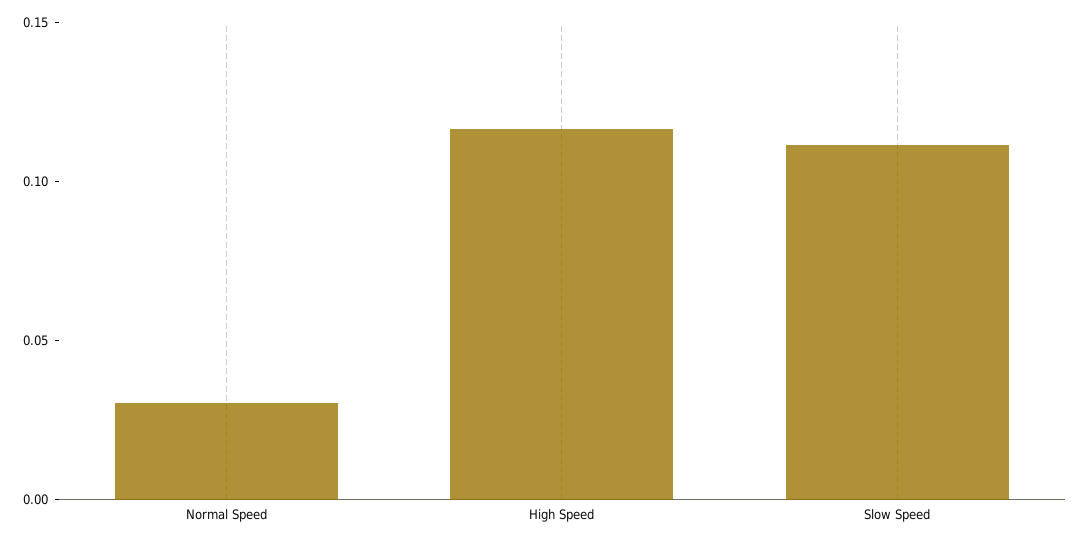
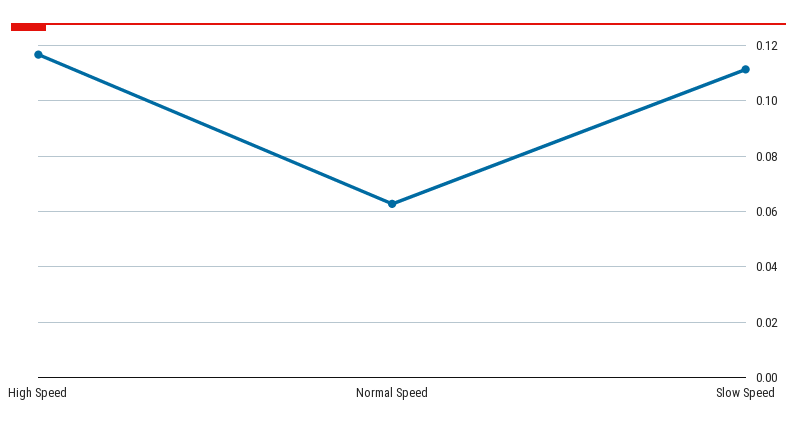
Normal Speed: 0.03 -> 0.0625

